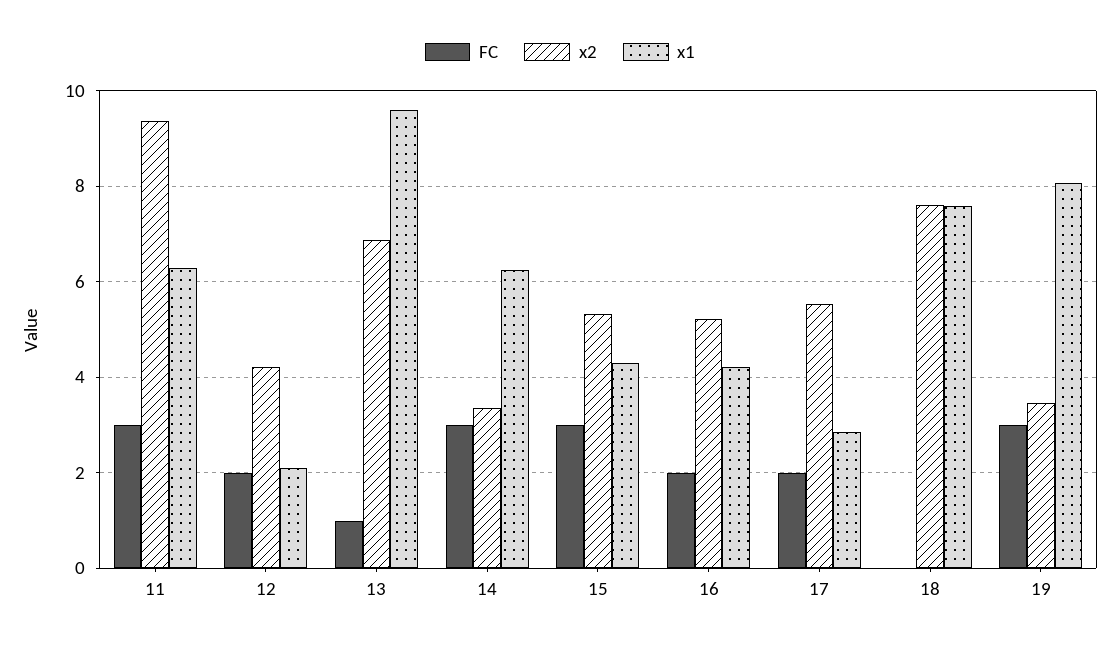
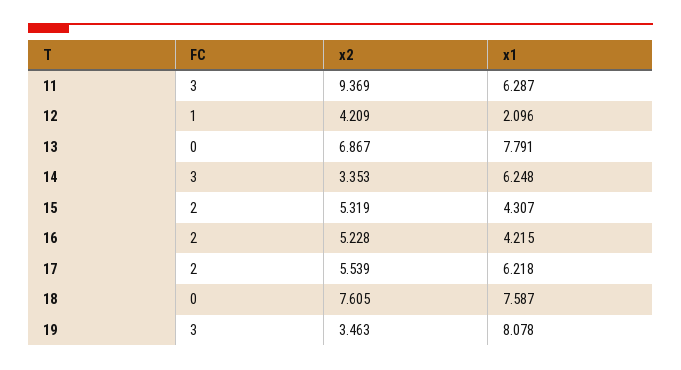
FC, 12: 2 -> 1
FC, 13: 1 -> 0
x1, 13: 9.6 -> 7.791
FC, 15: 3 -> 2
x1, 17: 2.8 -> 6.218

